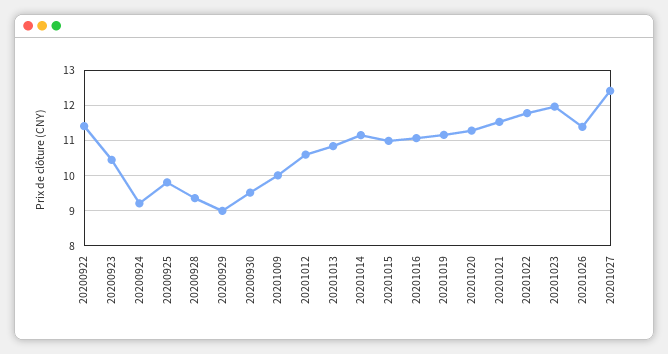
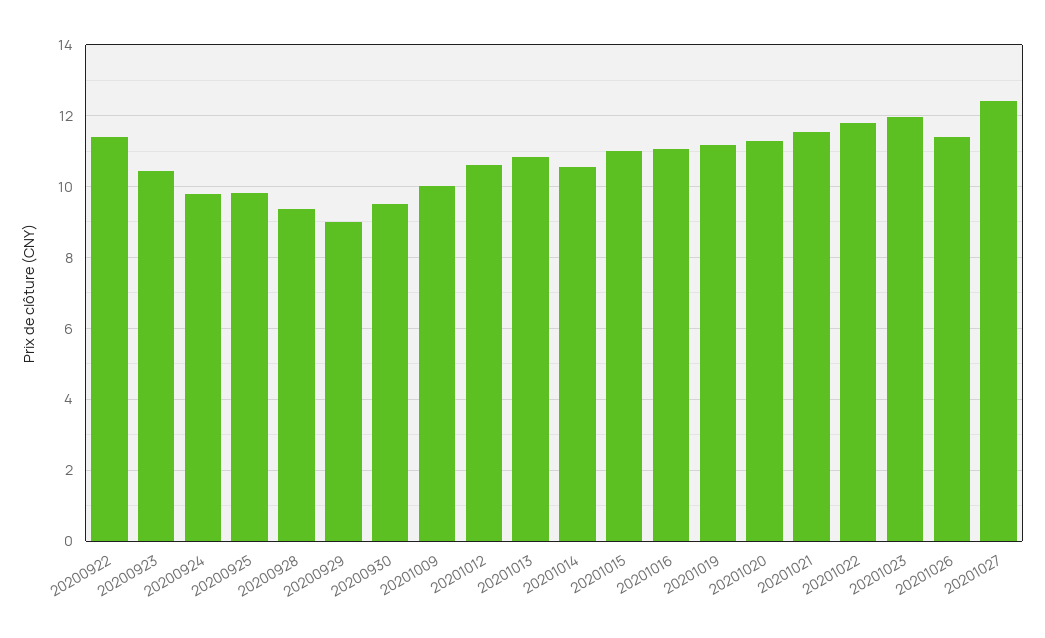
20200924: 9.2 -> 9.8
20201014: 11.2 -> 10.6

